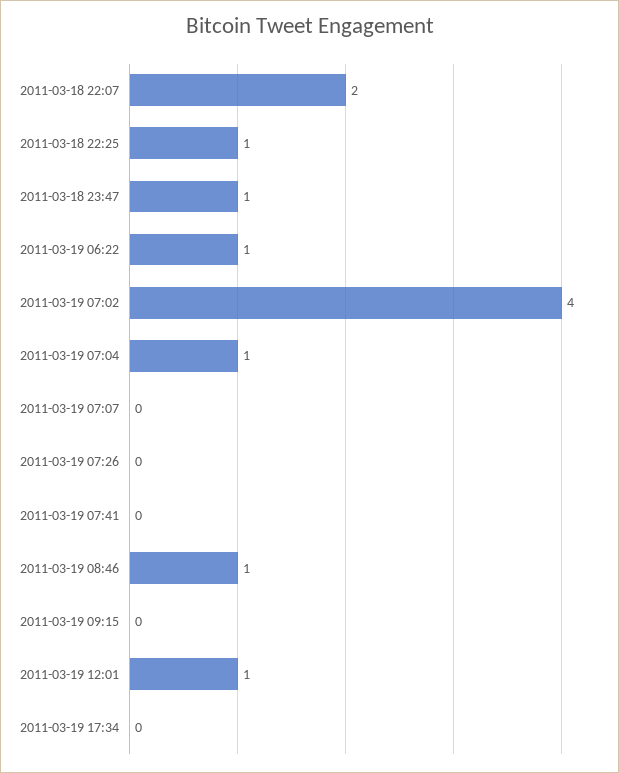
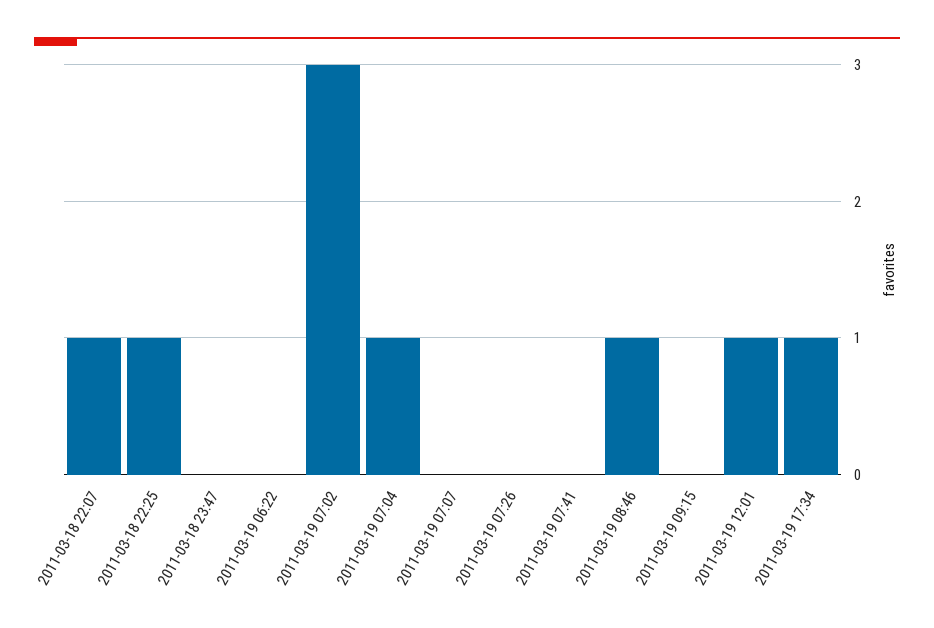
2011-03-18 22:07: 2 -> 1
2011-03-18 23:47: 1 -> 0
2011-03-19 06:22: 1 -> 0
2011-03-19 07:02: 4 -> 3
2011-03-19 17:34: 0 -> 1

